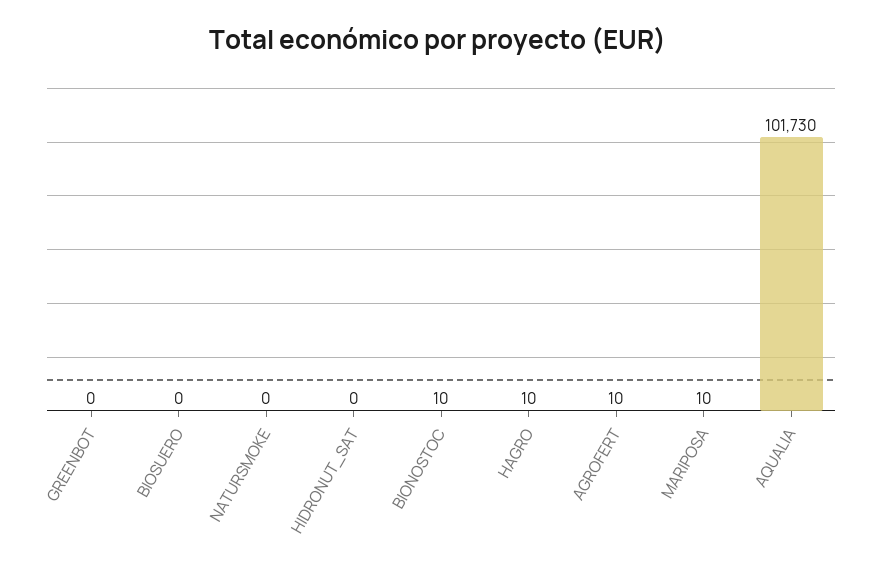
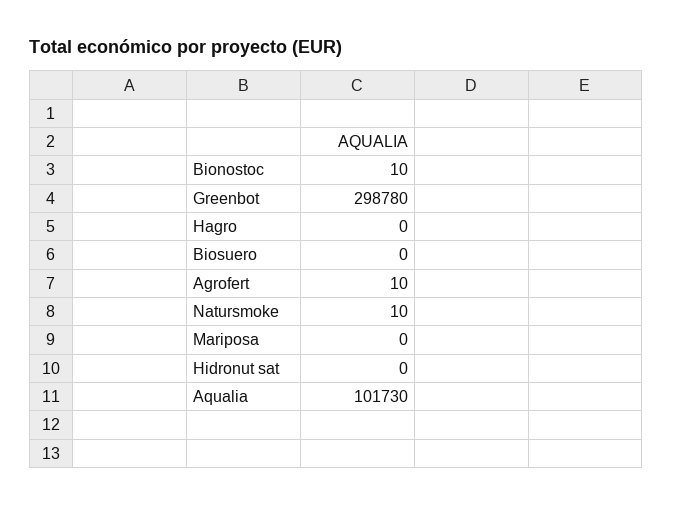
GREENBOT: 0 -> 298780
NATURSMOKE: 0 -> 10
HAGRO: 10 -> 0
MARIPOSA: 10 -> 0

